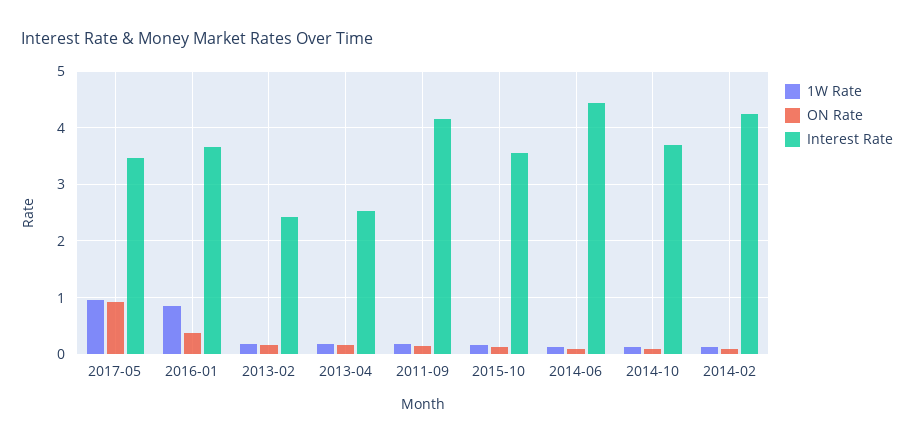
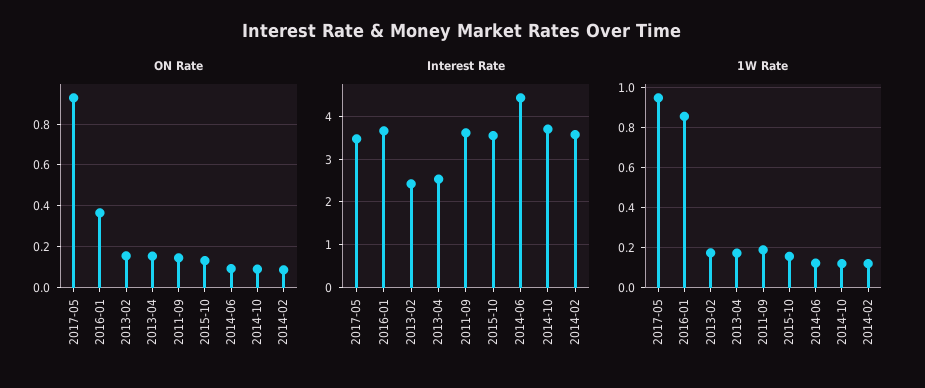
Interest Rate, 2011-09: 4.2 -> 3.6
Interest Rate, 2014-02: 4.2 -> 3.6

